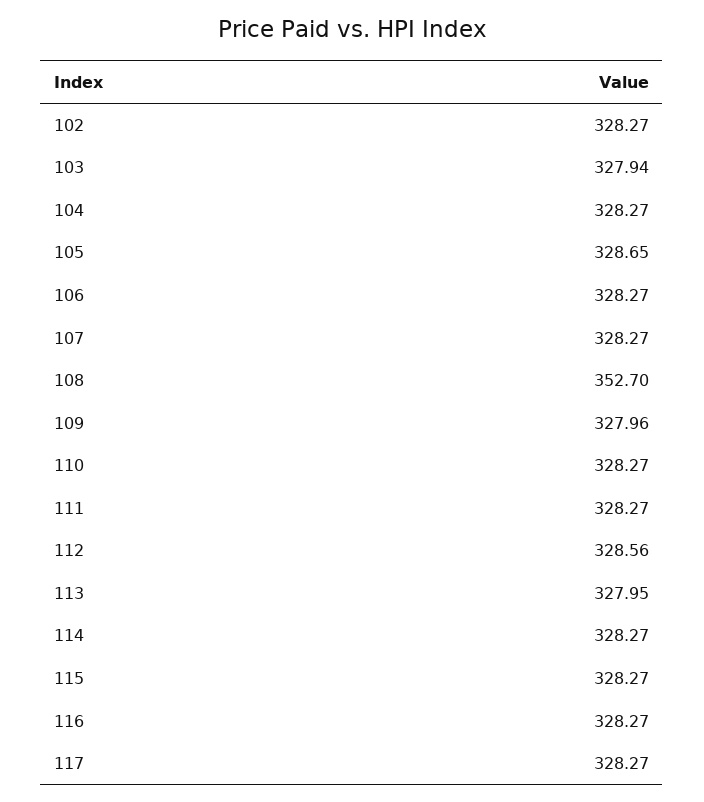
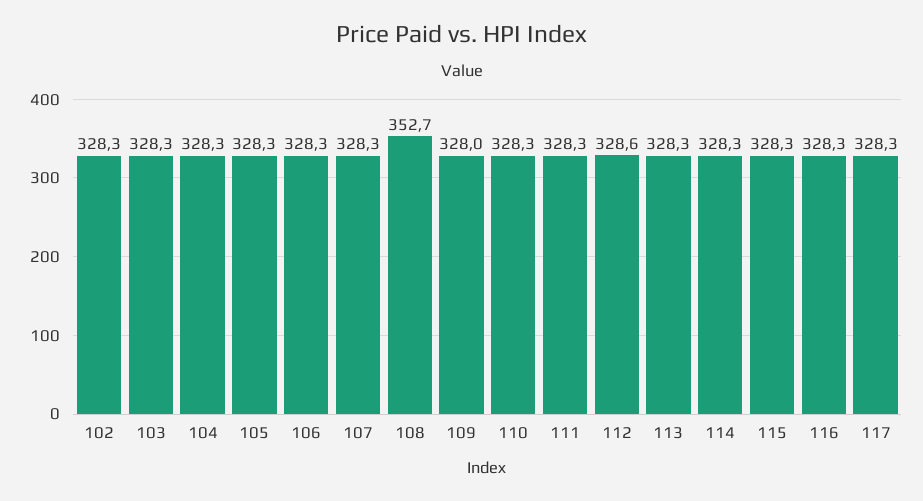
103: 327.94 -> 328.3
105: 328.65 -> 328.3
113: 327.95 -> 328.3

